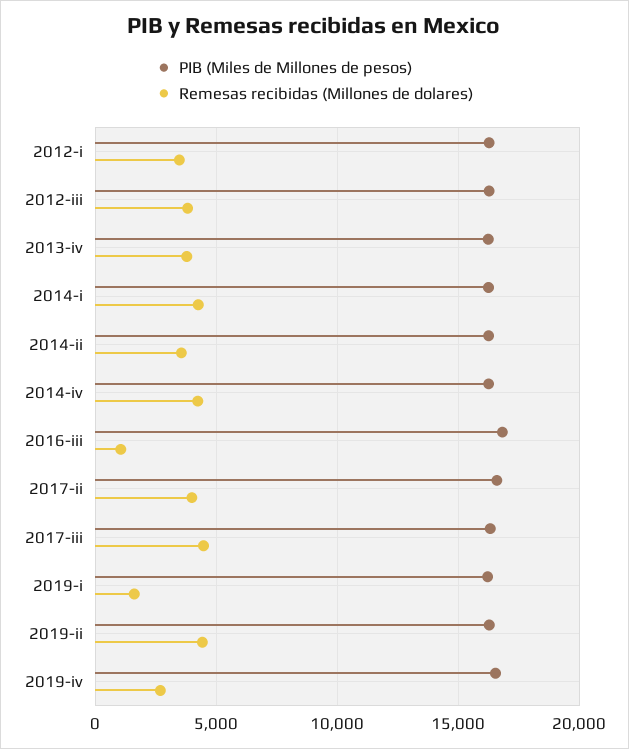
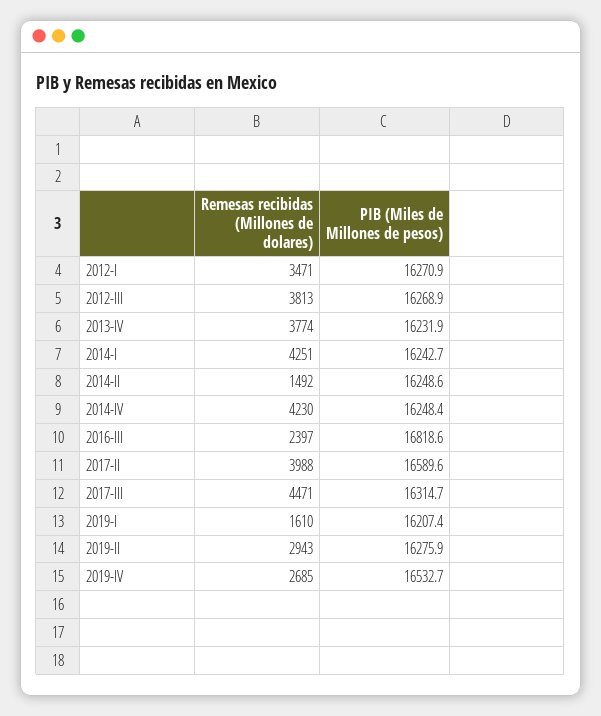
Remesas recibidas (Millones de dolares), 2014-ii: 3500 -> 1492
Remesas recibidas (Millones de dolares), 2016-iii: 1000 -> 2397
Remesas recibidas (Millones de dolares), 2019-ii: 4500 -> 2943

